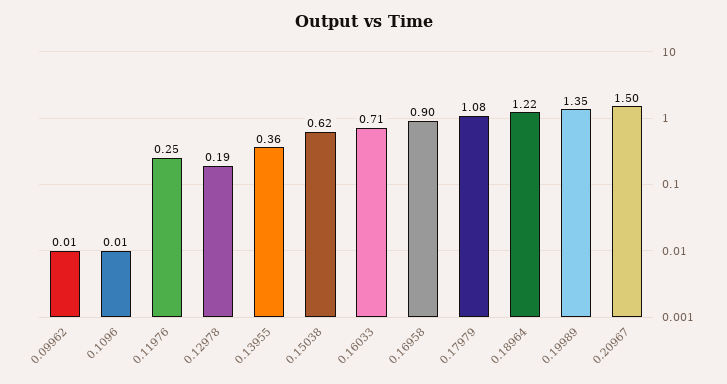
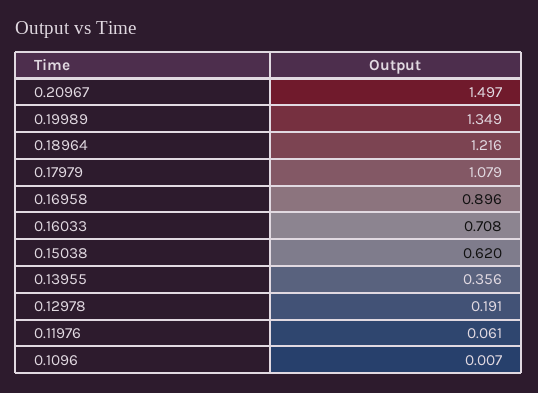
0.09962: 0.01 -> none
0.11976: 0.25 -> 0.061

